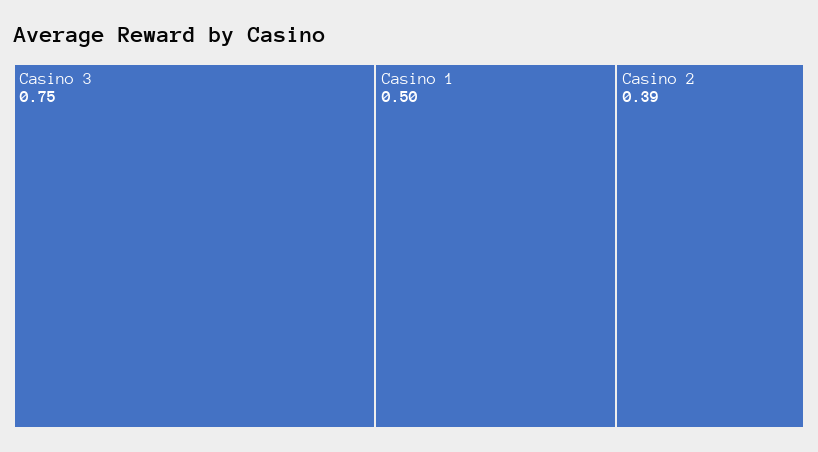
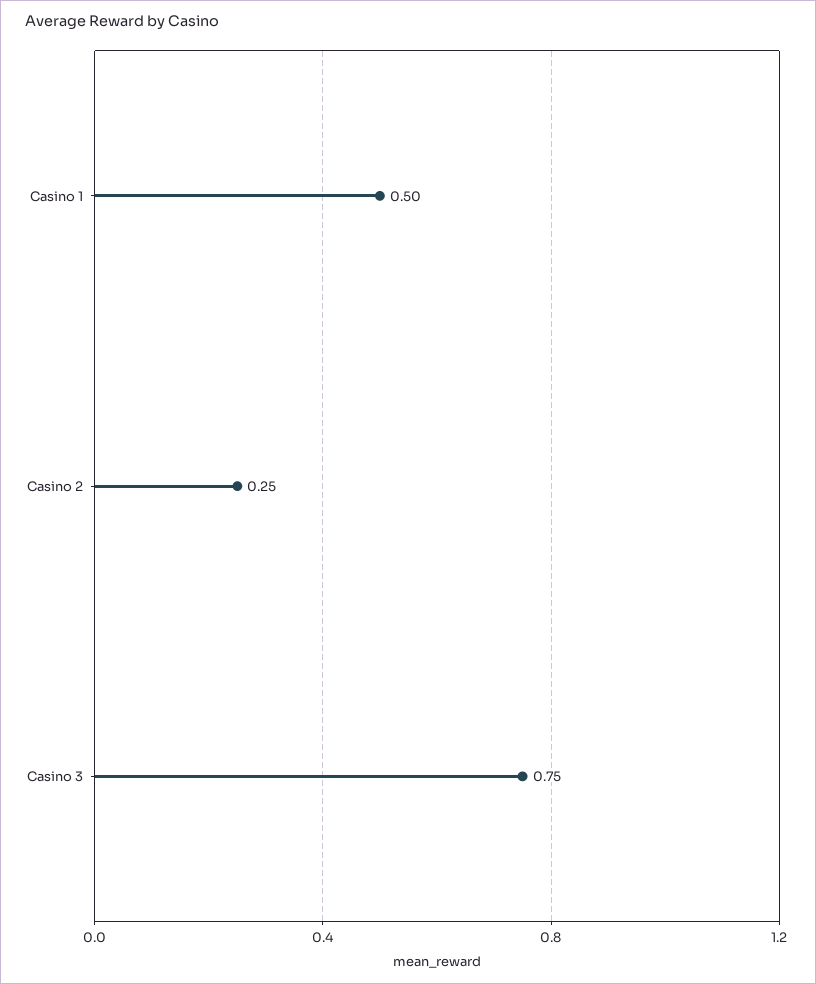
Casino 2: 0.39 -> 0.25

